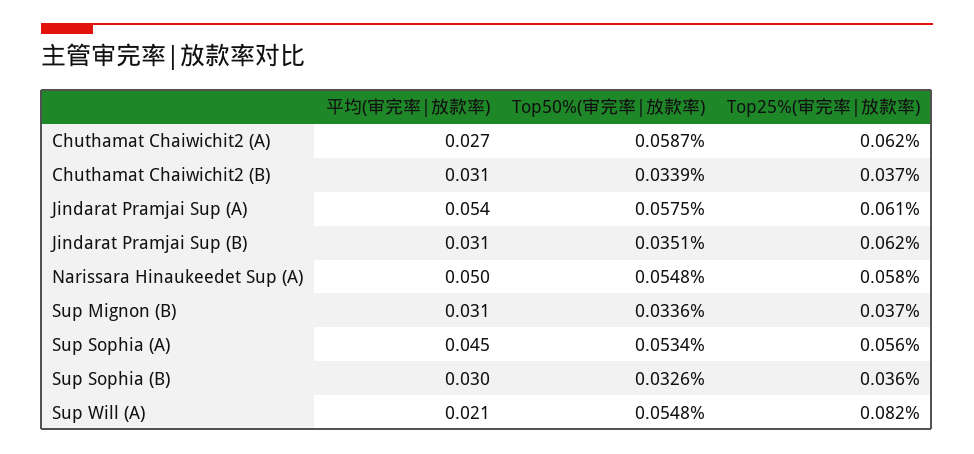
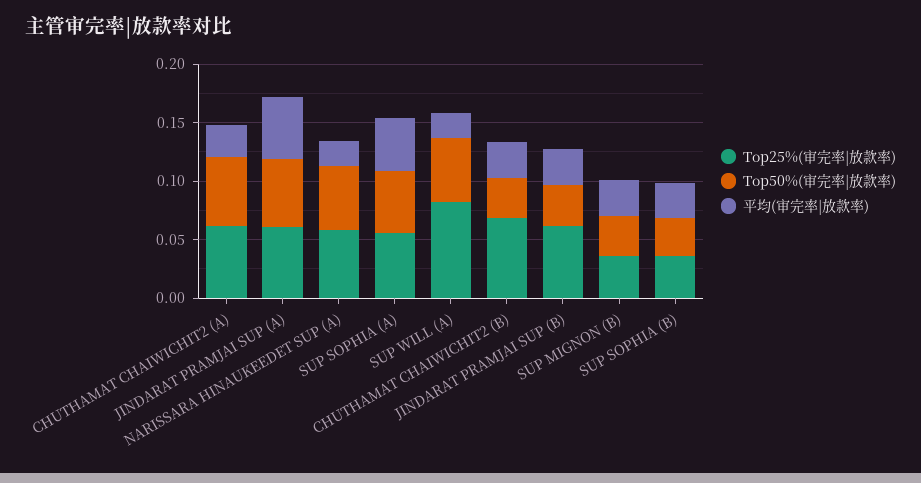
Top25%(审完率|放款率), Chuthamat Chaiwichit2 (B): 0.037 -> 0.07
平均(审完率|放款率), Narissara Hinaukeedet Sup (A): 0.05 -> 0.02

